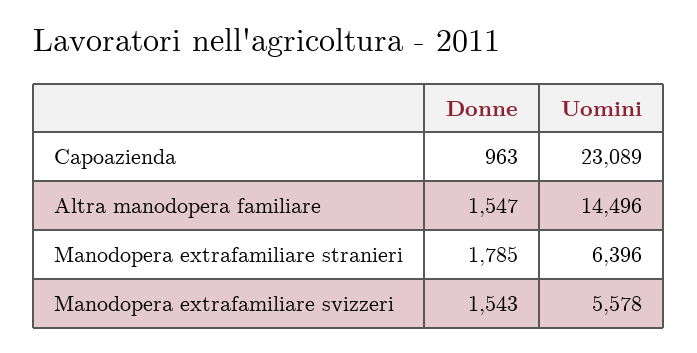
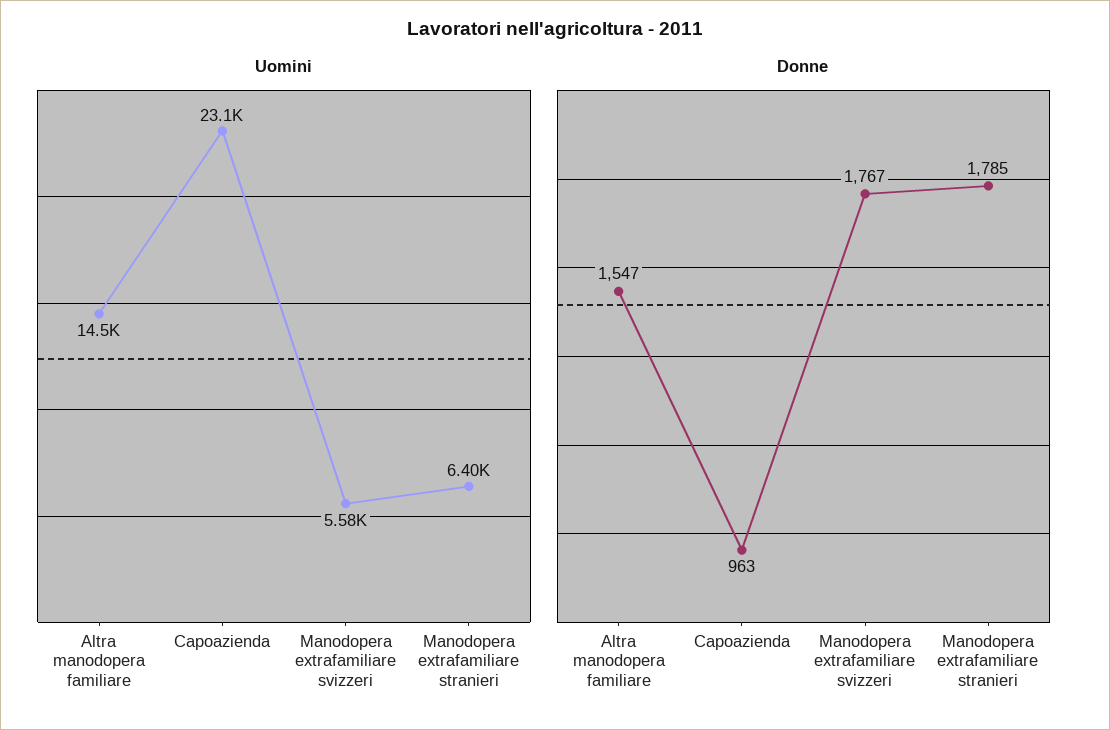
Donne, Manodopera extrafamiliare svizzeri: 1543 -> 1767

